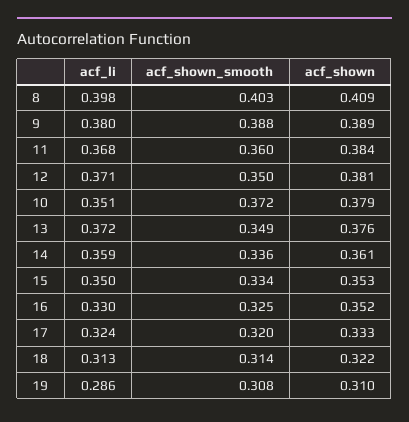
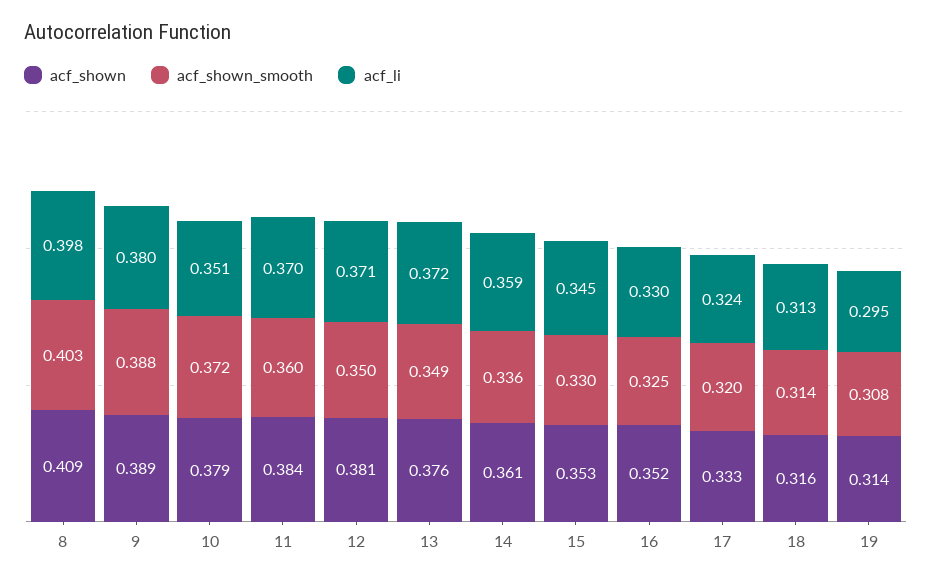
acf_li, 11: 0.368 -> 0.37
acf_li, 15: 0.35 -> 0.345
acf_shown_smooth, 15: 0.334 -> 0.33
acf_shown, 18: 0.322 -> 0.316
acf_li, 19: 0.286 -> 0.295
acf_shown, 19: 0.31 -> 0.314

